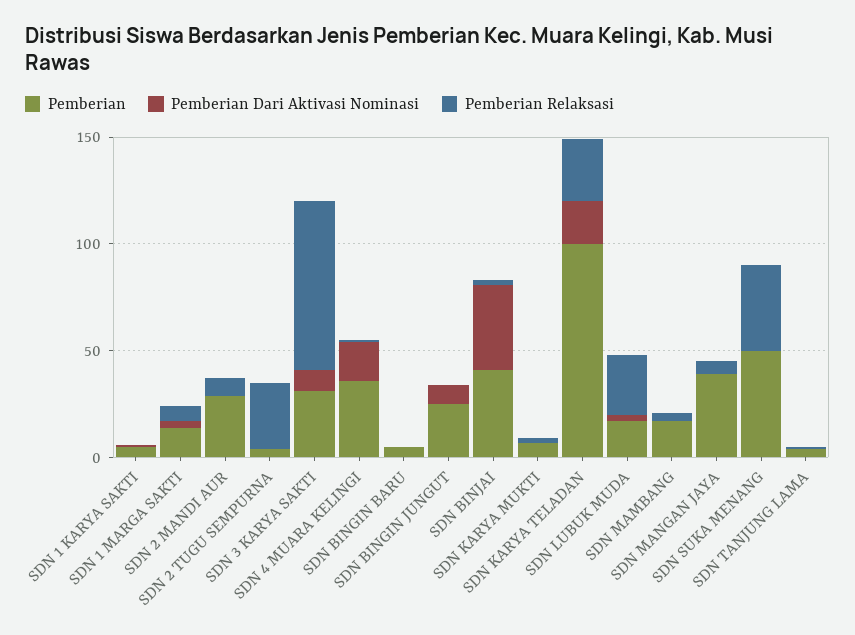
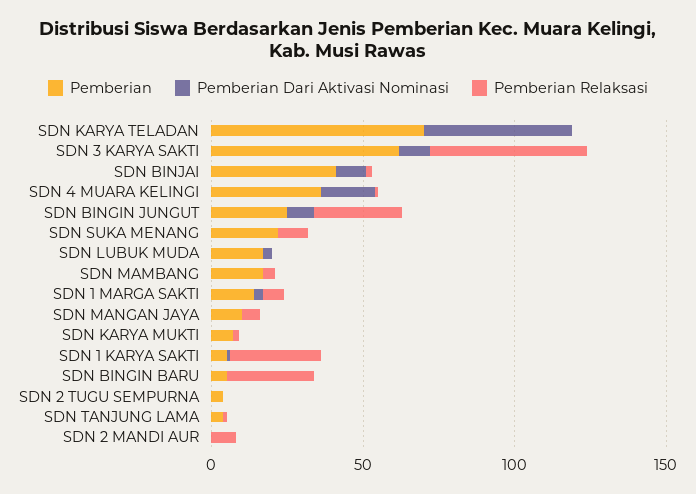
Pemberian Relaksasi, SDN 1 KARYA SAKTI: 0 -> 30
Pemberian, SDN 2 MANDI AUR: 30 -> 0
Pemberian Relaksasi, SDN 2 TUGU SEMPURNA: 30 -> 0
Pemberian, SDN 3 KARYA SAKTI: 30 -> 60
Pemberian Relaksasi, SDN 3 KARYA SAKTI: 80 -> 50
Pemberian Relaksasi, SDN BINGIN BARU: 0 -> 30
Pemberian Relaksasi, SDN BINGIN JUNGUT: 0 -> 30
Pemberian Dari Aktivasi Nominasi, SDN BINJAI: 40 -> 10
Pemberian, SDN KARYA TELADAN: 100 -> 70
Pemberian Dari Aktivasi Nominasi, SDN KARYA TELADAN: 20 -> 50
Pemberian Relaksasi, SDN KARYA TELADAN: 30 -> 0
Pemberian Relaksasi, SDN LUBUK MUDA: 30 -> 0
Pemberian, SDN MANGAN JAYA: 40 -> 10
Pemberian, SDN SUKA MENANG: 50 -> 20
Pemberian Relaksasi, SDN SUKA MENANG: 40 -> 10

